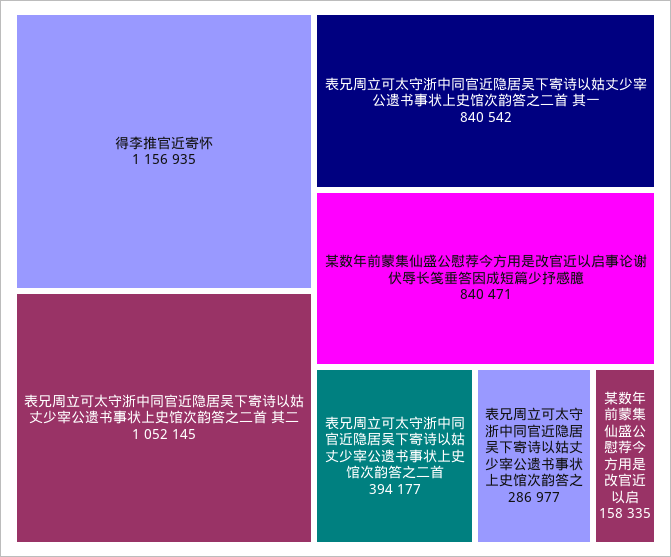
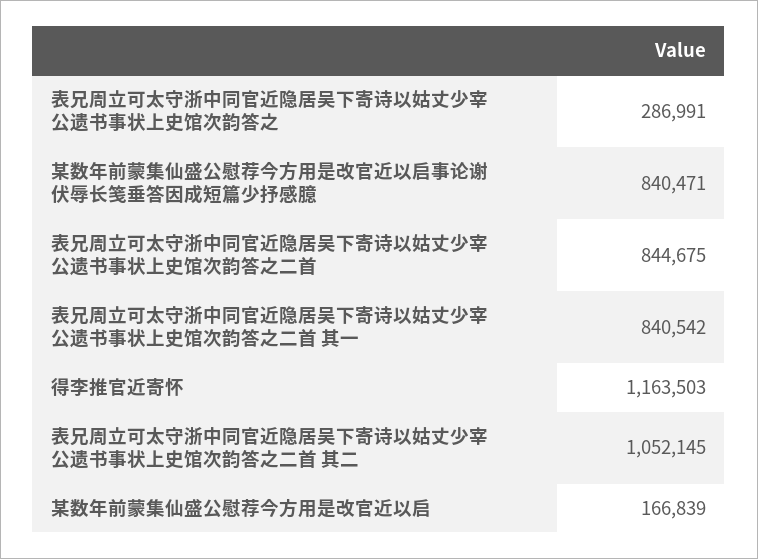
得李推官近寄怀: 1156935 -> 1163503
表兄周立可太守浙中同官近隐居吴下寄诗以姑丈少宰公遗书事状上史馆次韵答之二首: 394177 -> 844675
表兄周立可太守浙中同官近隐居吴下寄诗以姑丈少宰公遗书事状上史馆次韵答之: 286977 -> 286991
某数年前蒙集仙盛公慰荐今方用是改官近以启: 158335 -> 166839

